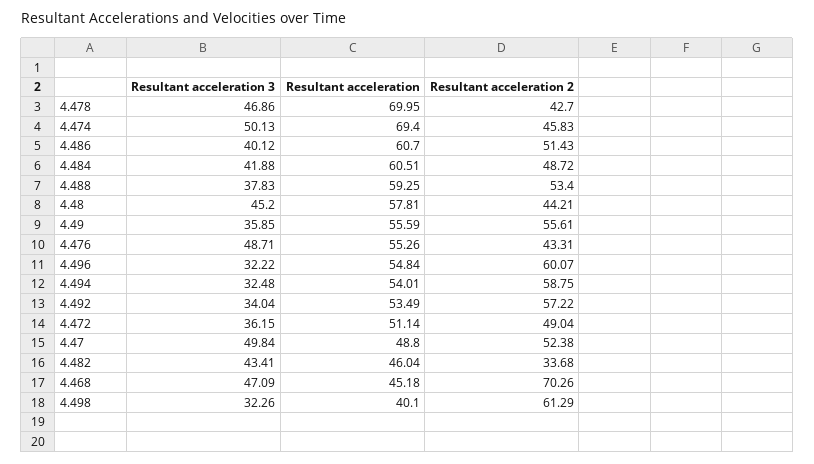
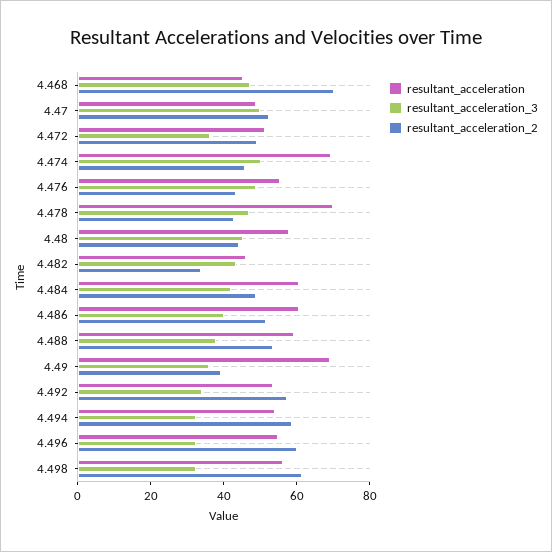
Resultant acceleration, 4.49: 55.59 -> 70
Resultant acceleration 2, 4.49: 55.61 -> 40
Resultant acceleration, 4.498: 40.1 -> 55

